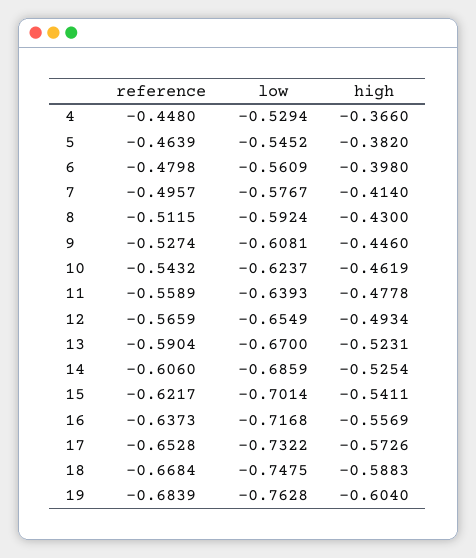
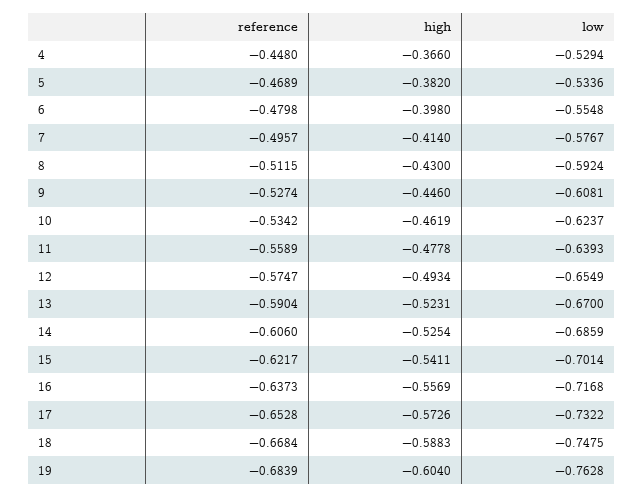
reference, 5: -0.4639 -> -0.4689
low, 5: -0.5452 -> -0.5336
low, 6: -0.5609 -> -0.5548
reference, 10: -0.5432 -> -0.5342
reference, 12: -0.5659 -> -0.5747

